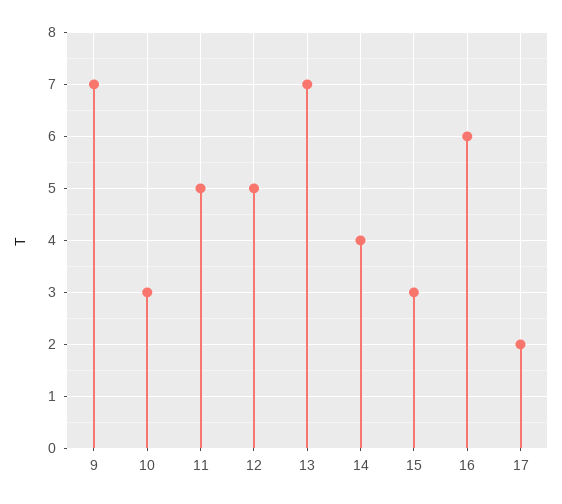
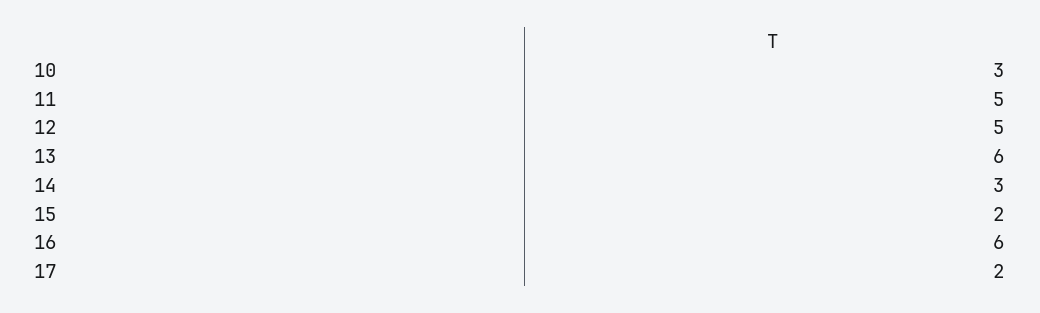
9: 7 -> none
13: 7 -> 6
14: 4 -> 3
15: 3 -> 2

